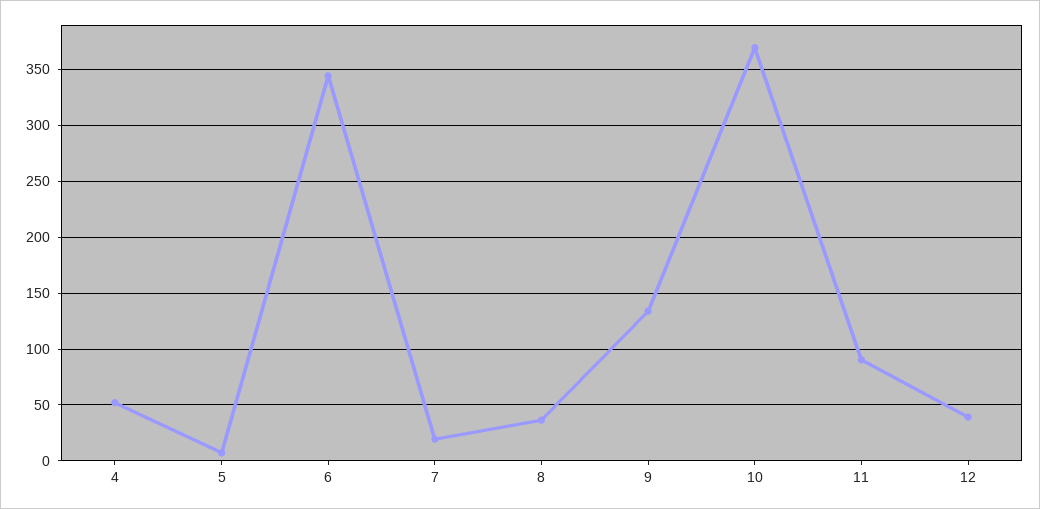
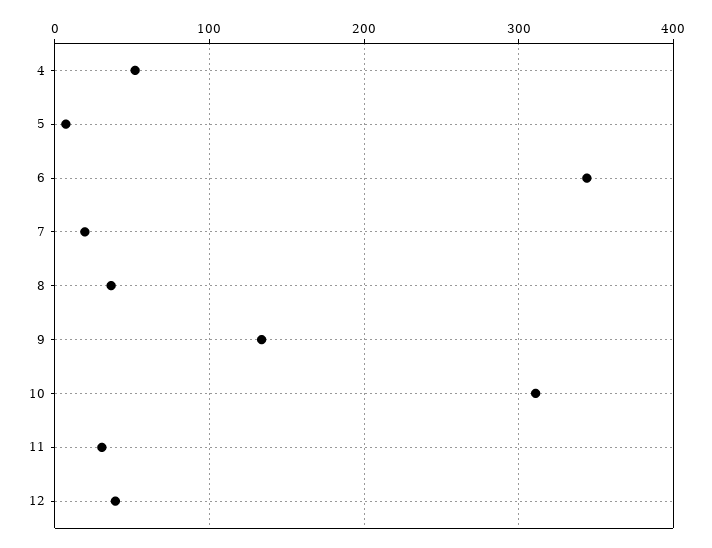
10: 370 -> 310
11: 90 -> 30

